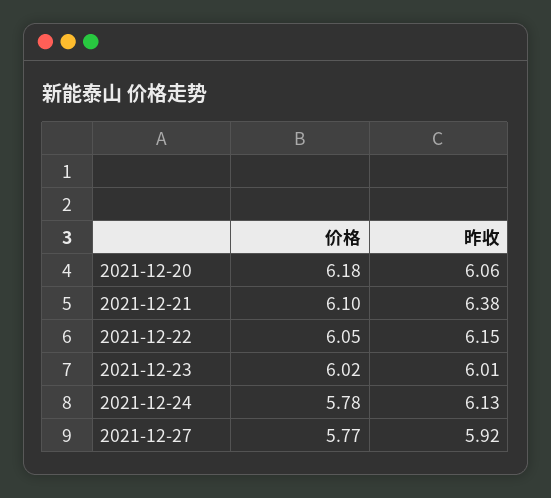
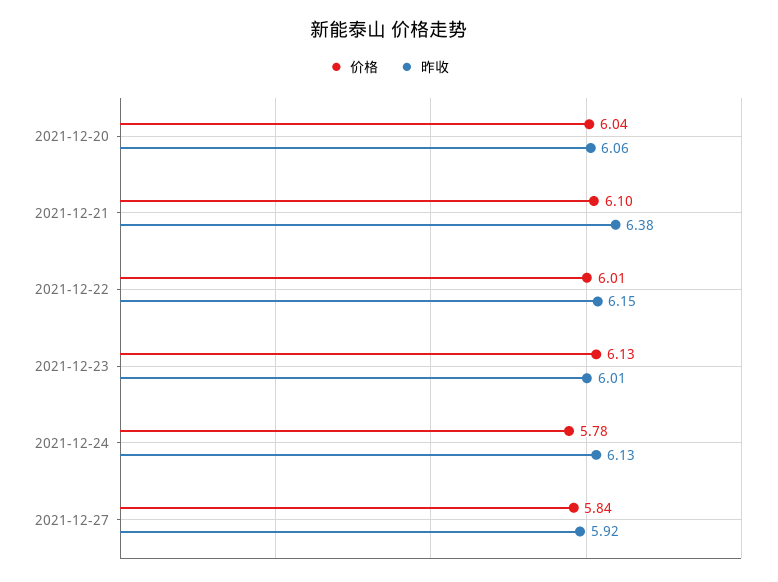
价格, 2021-12-20: 6.18 -> 6.04
价格, 2021-12-22: 6.05 -> 6.01
价格, 2021-12-23: 6.02 -> 6.13
价格, 2021-12-27: 5.77 -> 5.84

